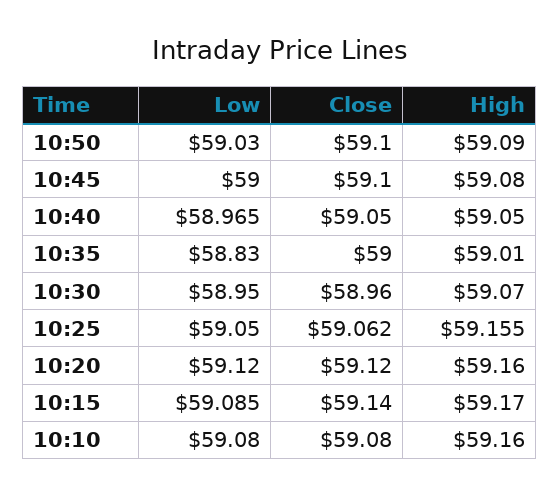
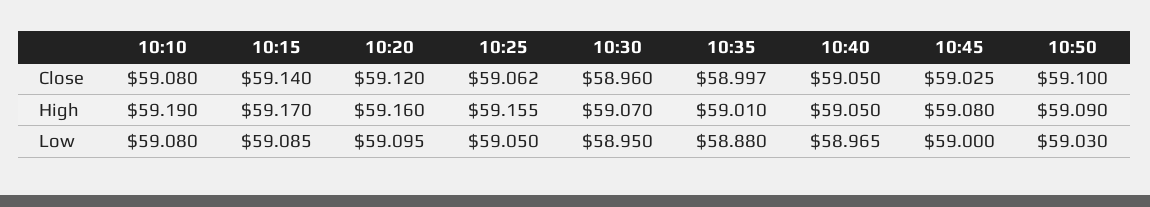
Close, 10:45: 59.1 -> 59.025
Low, 10:35: 58.83 -> 58.88
Close, 10:35: 59 -> 58.997
Low, 10:20: 59.12 -> 59.095
High, 10:10: 59.16 -> 59.19

